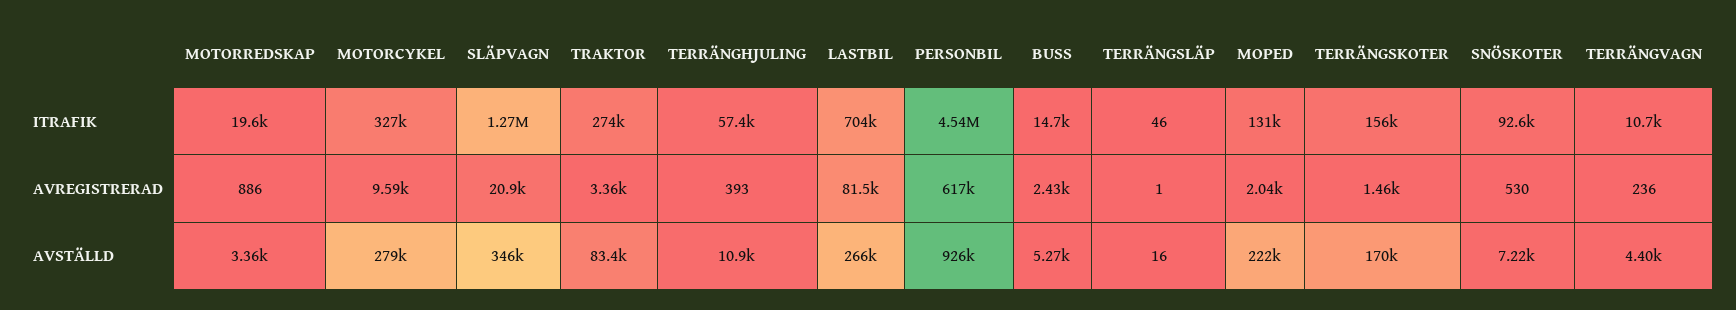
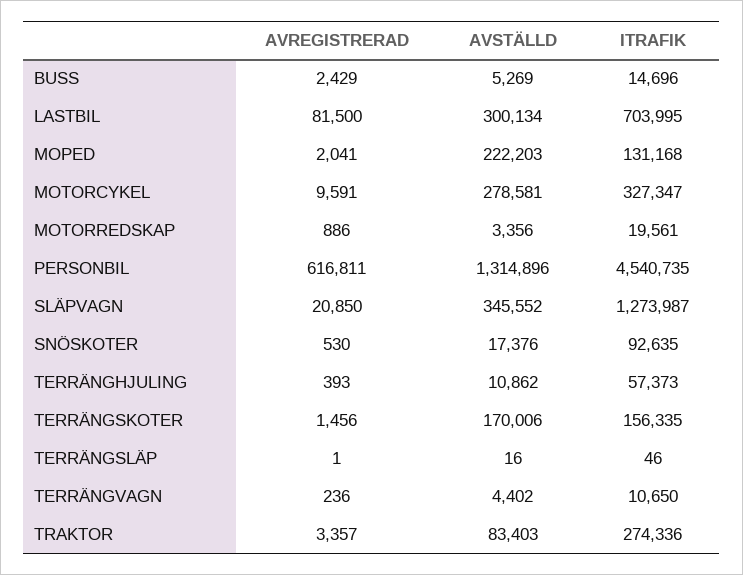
LASTBIL, AVSTÄLLD: 266000 -> 300134
PERSONBIL, AVSTÄLLD: 926000 -> 1314896
SNÖSKOTER, AVSTÄLLD: 7220 -> 17376

